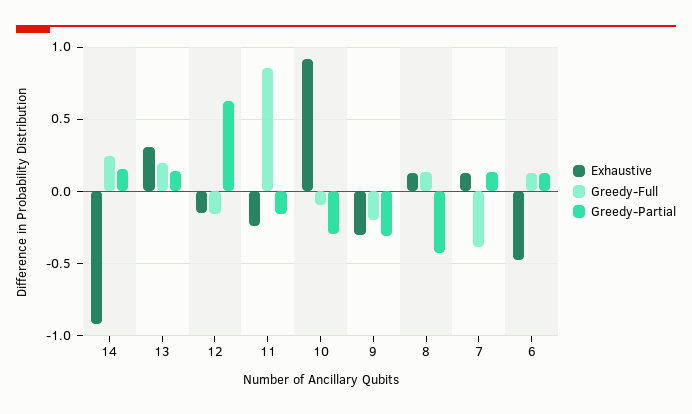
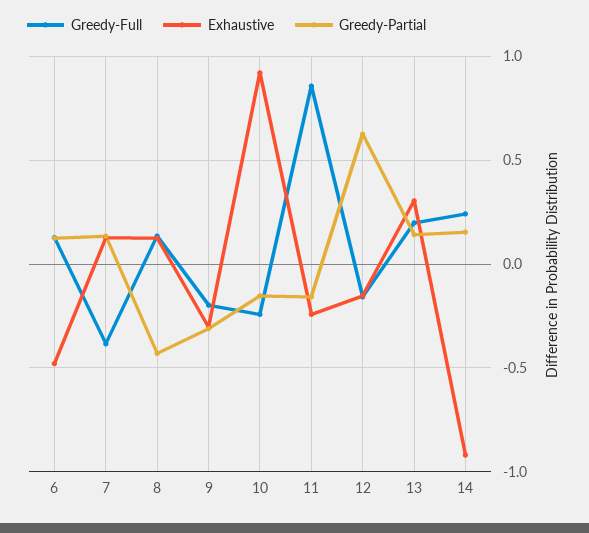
Greedy-Full, 10: -0.1 -> -0.25
Greedy-Partial, 10: -0.3 -> -0.15

